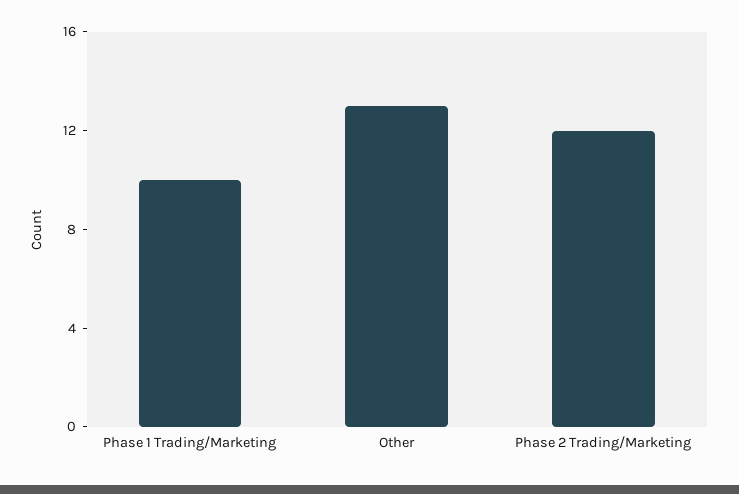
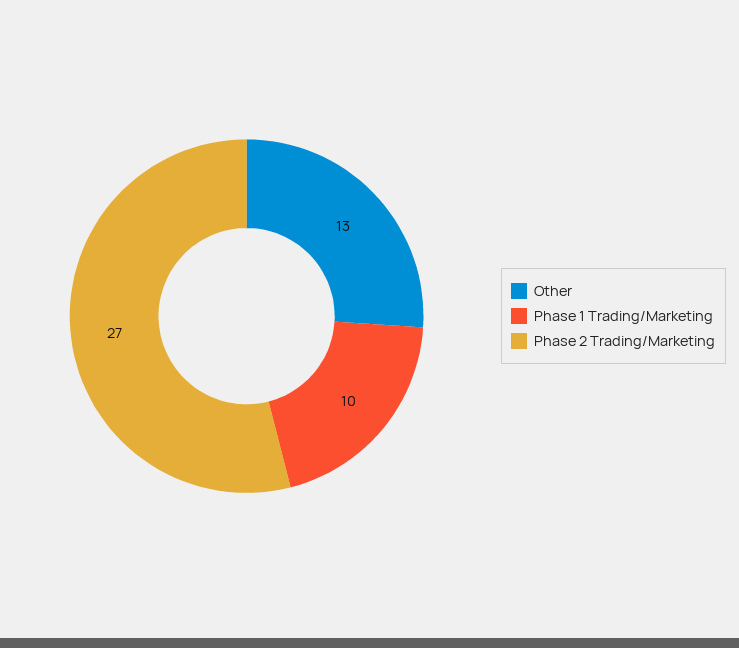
Phase 2 Trading/Marketing: 12 -> 27

